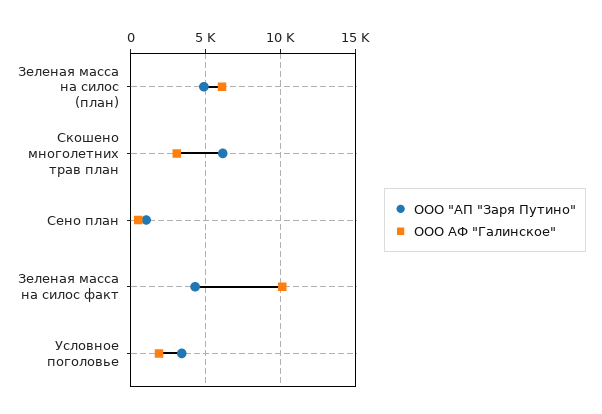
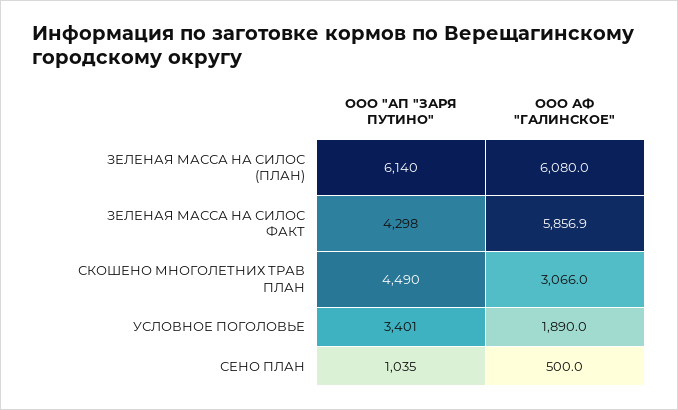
ООО "АП "Заря Путино", Зеленая масса на силос (план): 5000 -> 6140
ООО "АП "Заря Путино", Скошено многолетних трав план: 6000 -> 4490
ООО АФ "Галинское", Зеленая масса на силос факт: 10000 -> 5856.9

